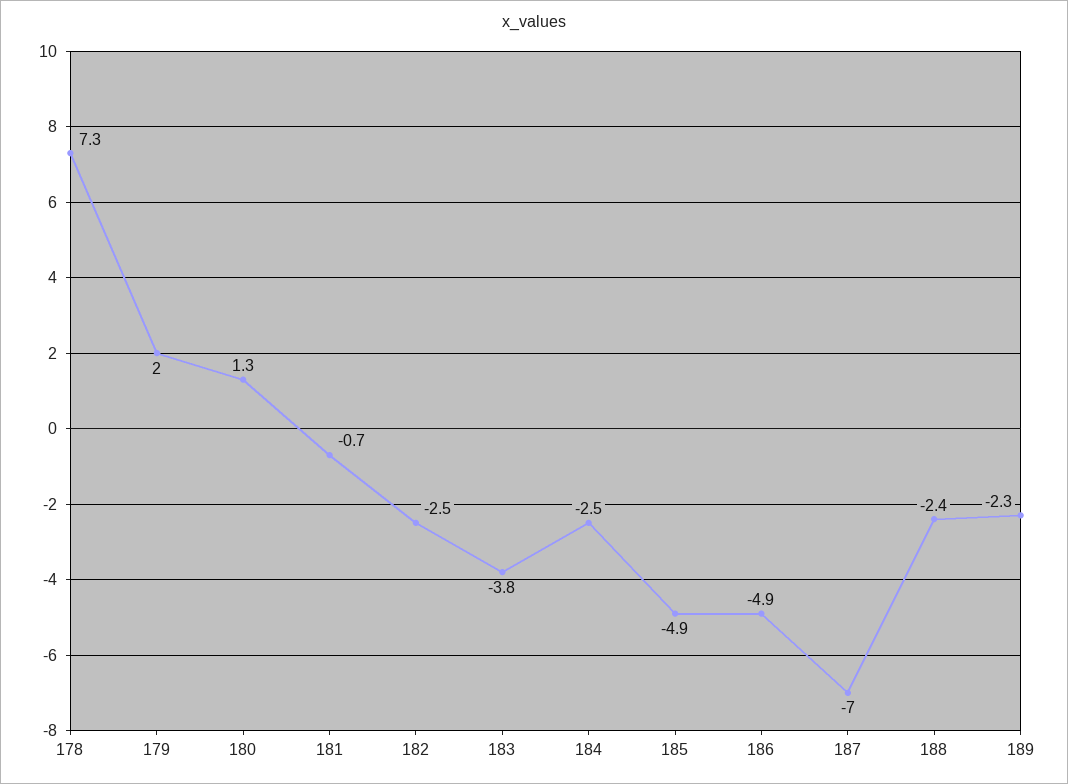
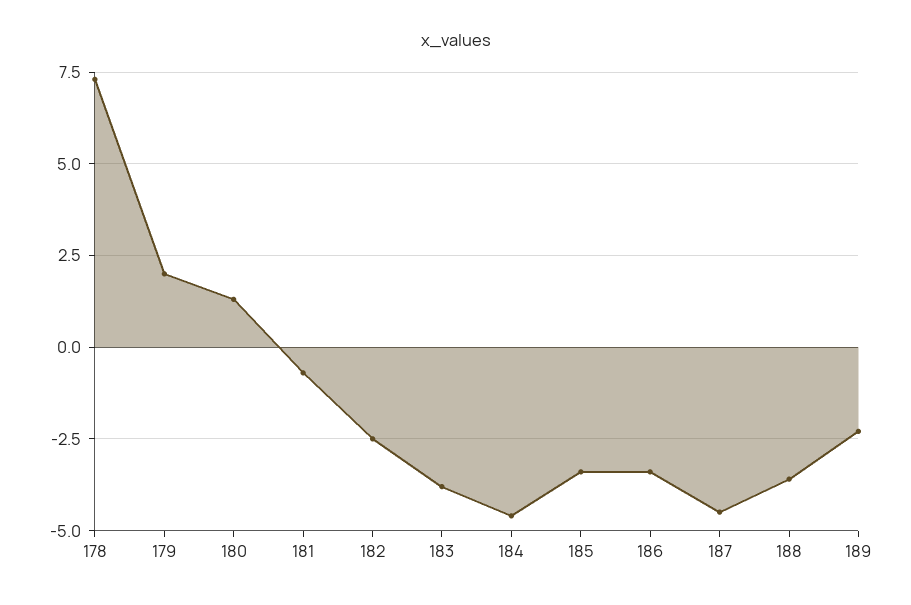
184: -2.5 -> -4.5
185: -4.9 -> -3.5
186: -4.9 -> -3.5
187: -7 -> -4.5
188: -2.4 -> -3.5

